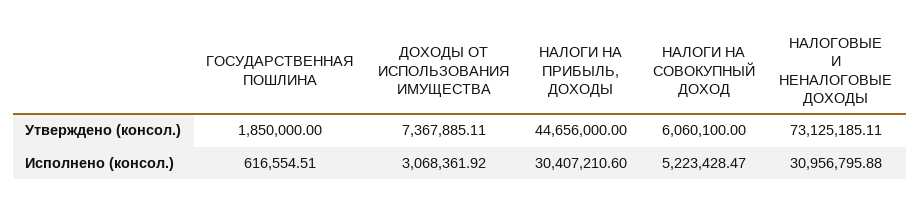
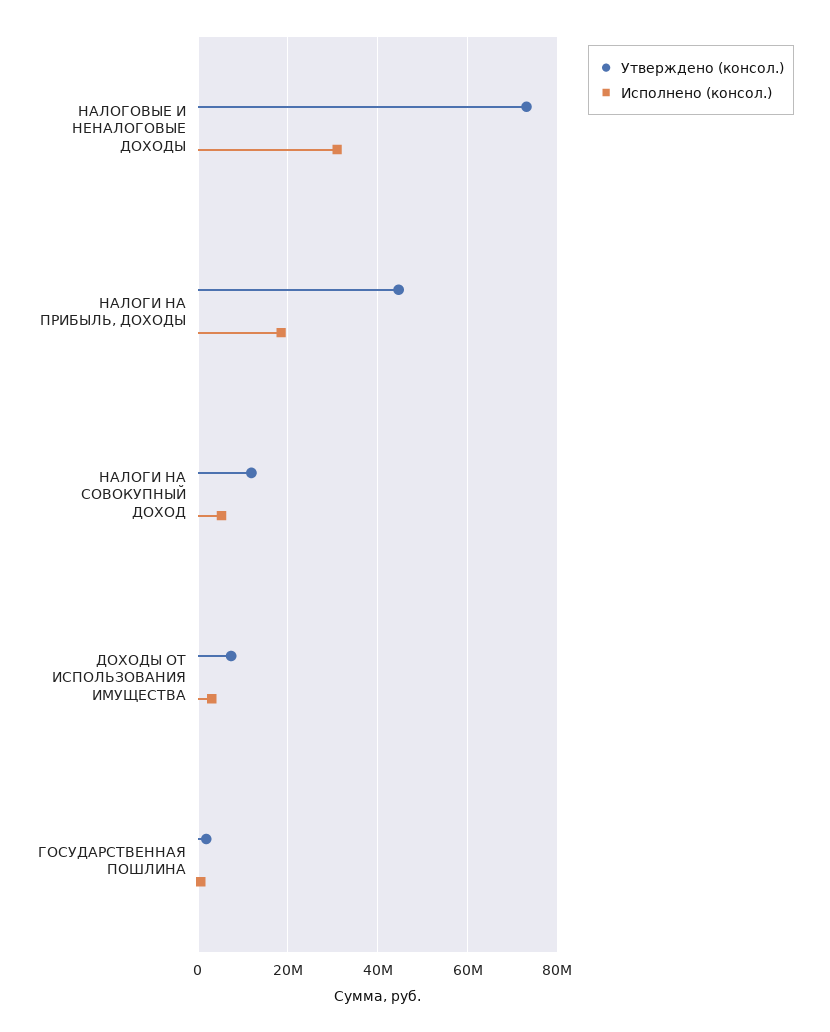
Утверждено (консол.), НАЛОГИ НА СОВОКУПНЫЙ ДОХОД: 6060100 -> 12000000
Исполнено (консол.), НАЛОГИ НА ПРИБЫЛЬ, ДОХОДЫ: 30407210.6 -> 18000000

